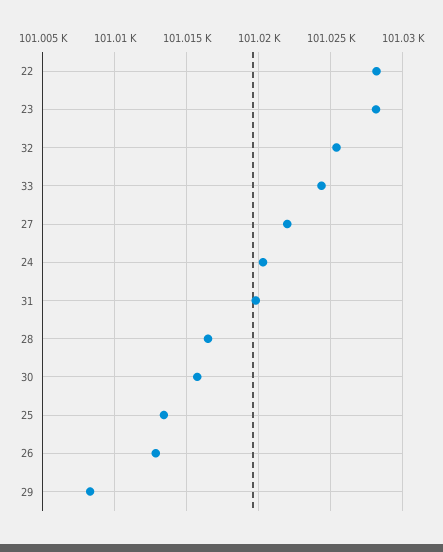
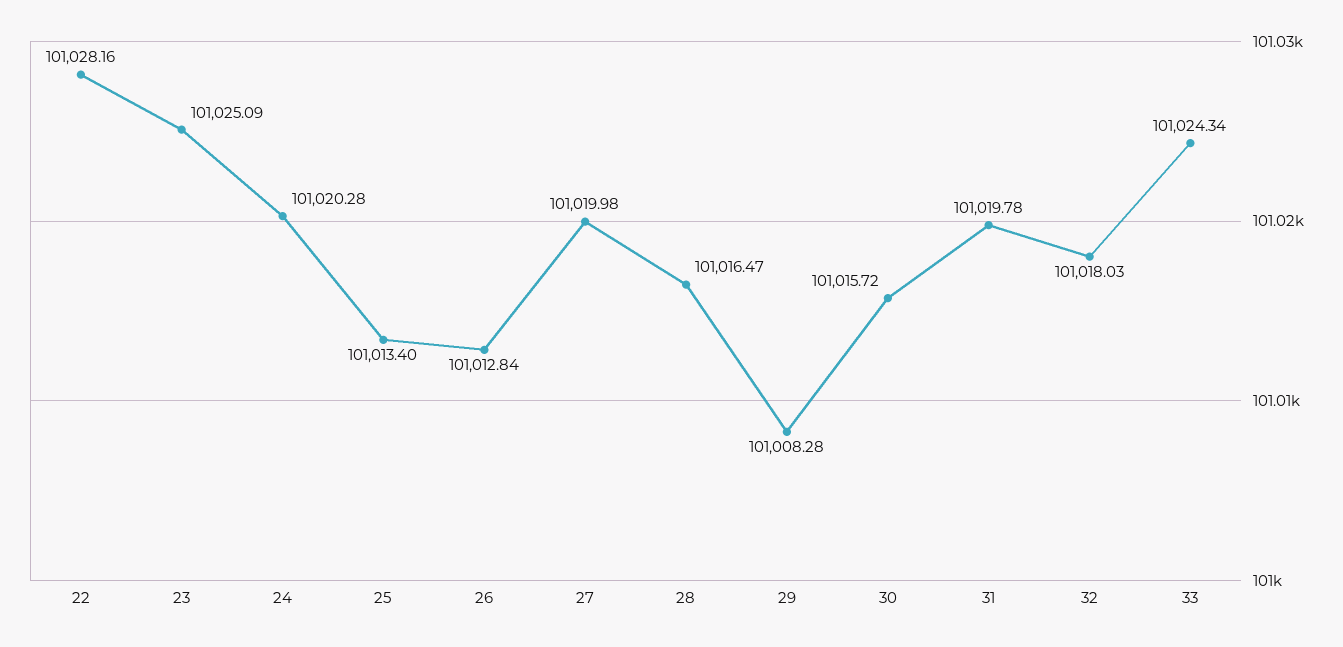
23: 101028 -> 101025.09
32: 101025.5 -> 101018.03
27: 101022 -> 101019.98

